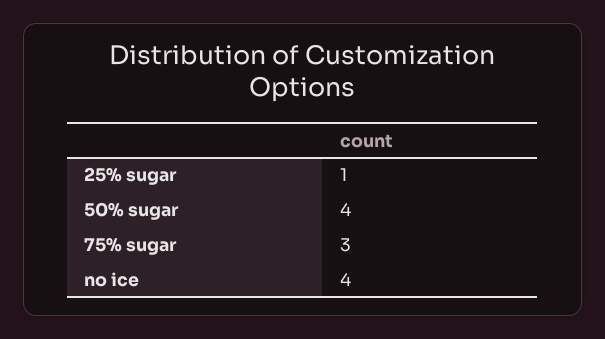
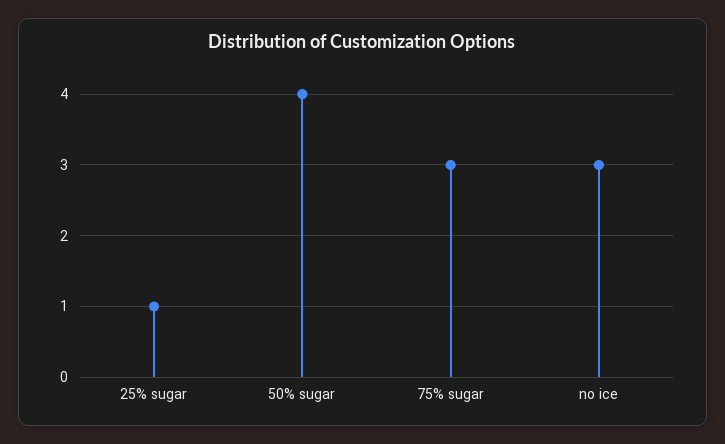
no ice: 4 -> 3

